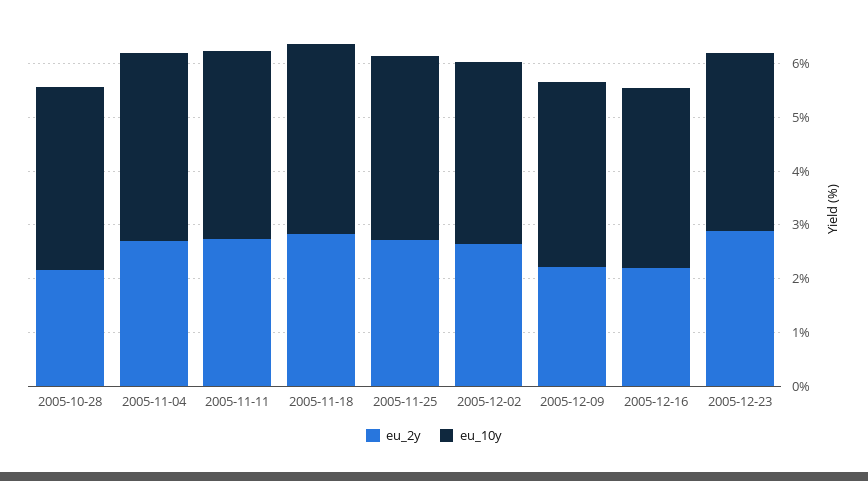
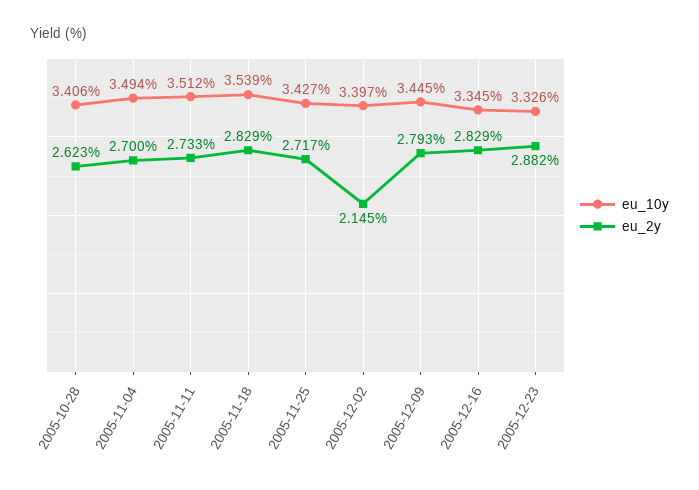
eu_2y, 2005-10-28: 2.2 -> 2.623
eu_2y, 2005-12-02: 2.6 -> 2.145
eu_2y, 2005-12-09: 2.2 -> 2.793
eu_2y, 2005-12-16: 2.2 -> 2.829

